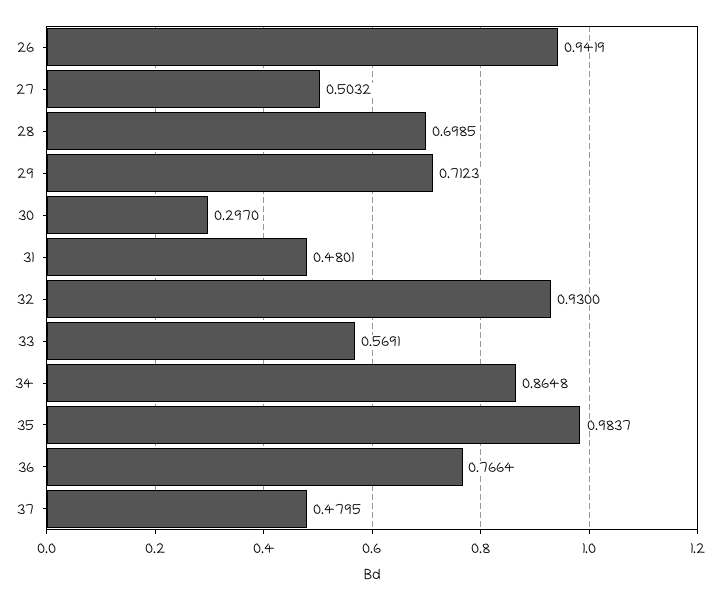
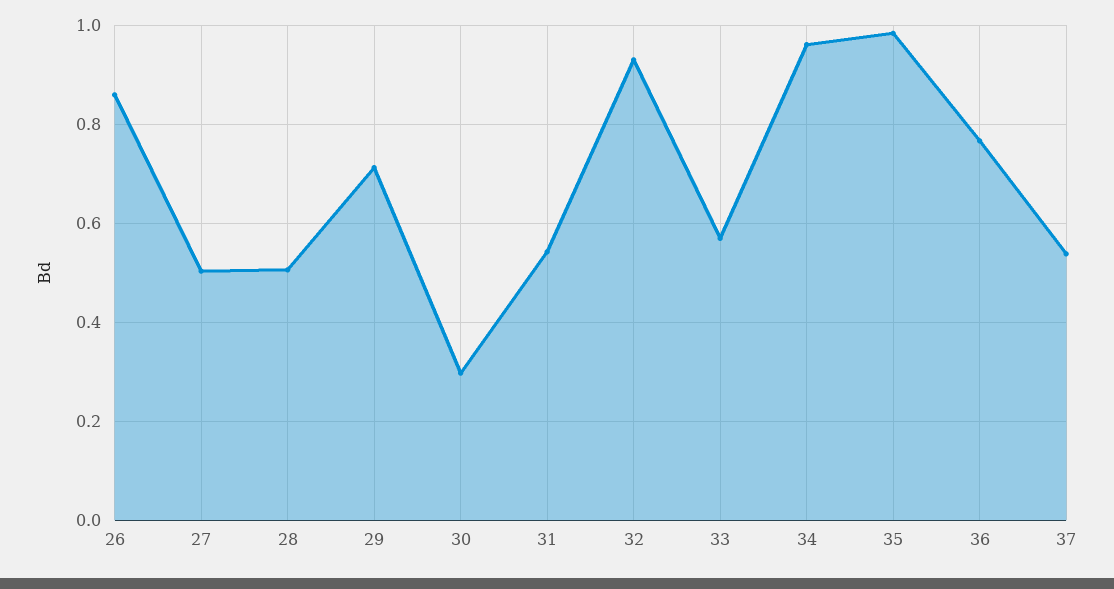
26: 0.9419 -> 0.86
28: 0.6985 -> 0.5
31: 0.4801 -> 0.54
34: 0.8648 -> 0.96
37: 0.4795 -> 0.54

